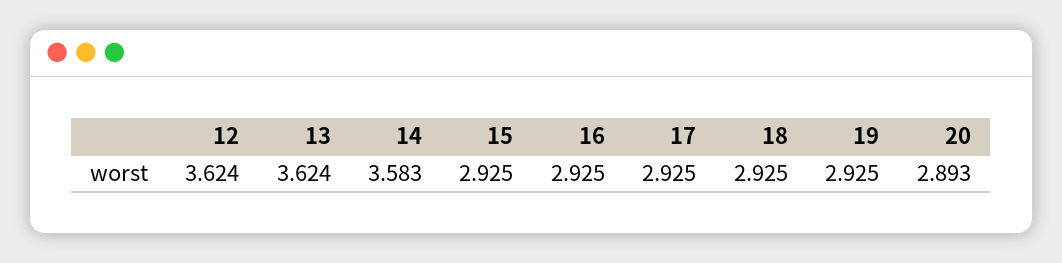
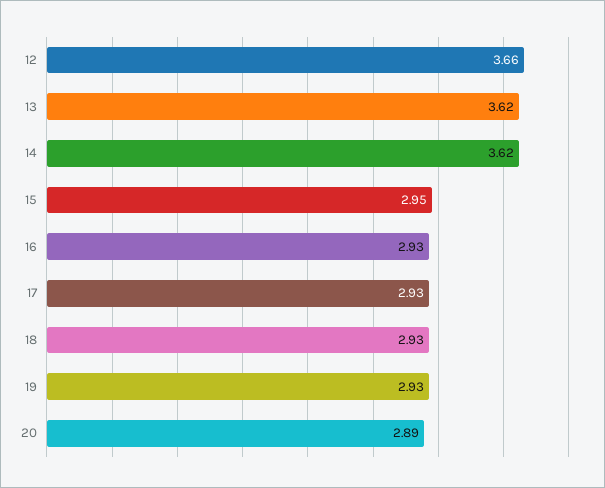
12: 3.624 -> 3.66
14: 3.583 -> 3.62
15: 2.925 -> 2.95

